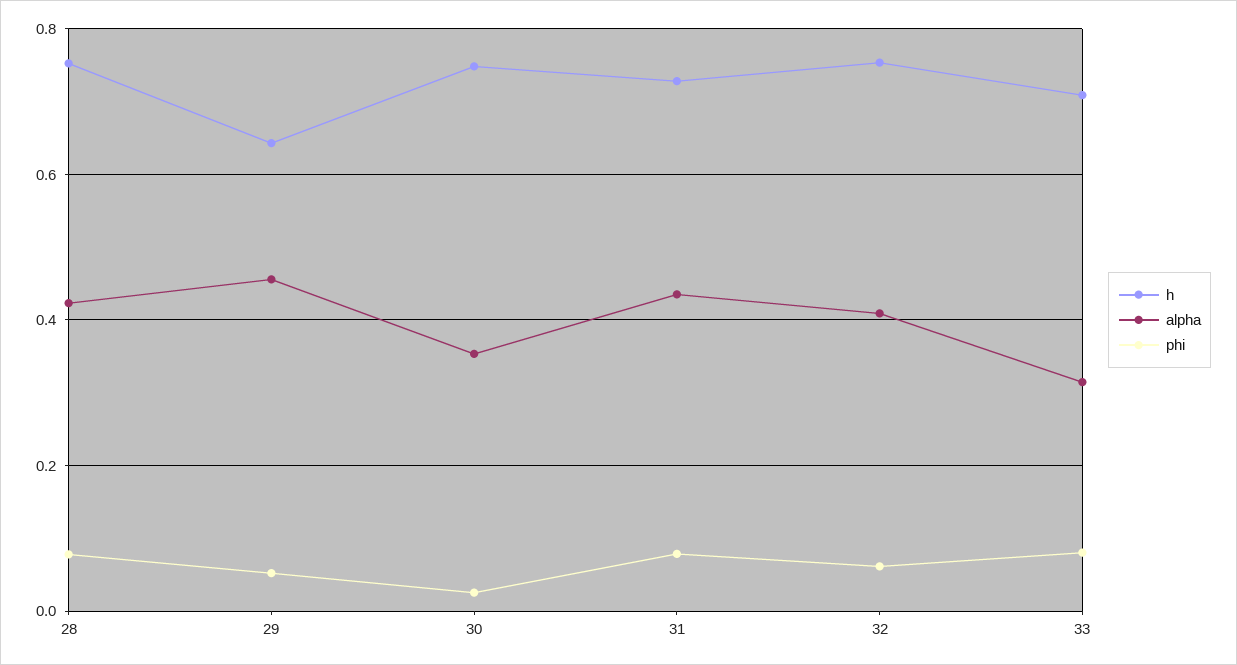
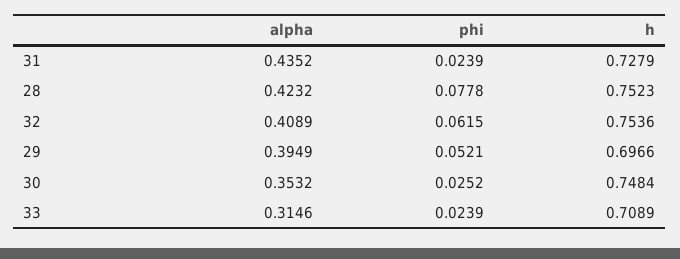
h, 29: 0.64 -> 0.6966
alpha, 29: 0.46 -> 0.3949
phi, 31: 0.08 -> 0.0239
phi, 33: 0.08 -> 0.0239

